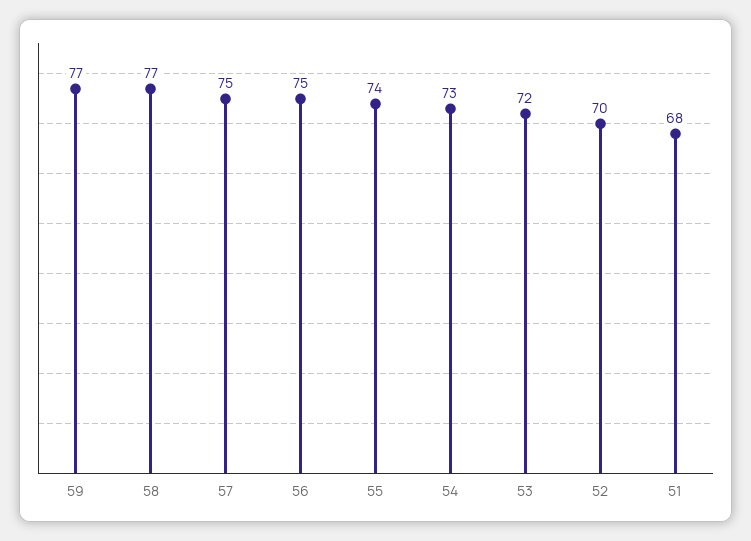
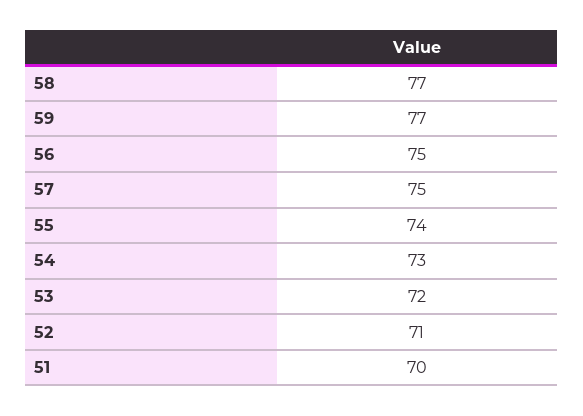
52: 70 -> 71
51: 68 -> 70

